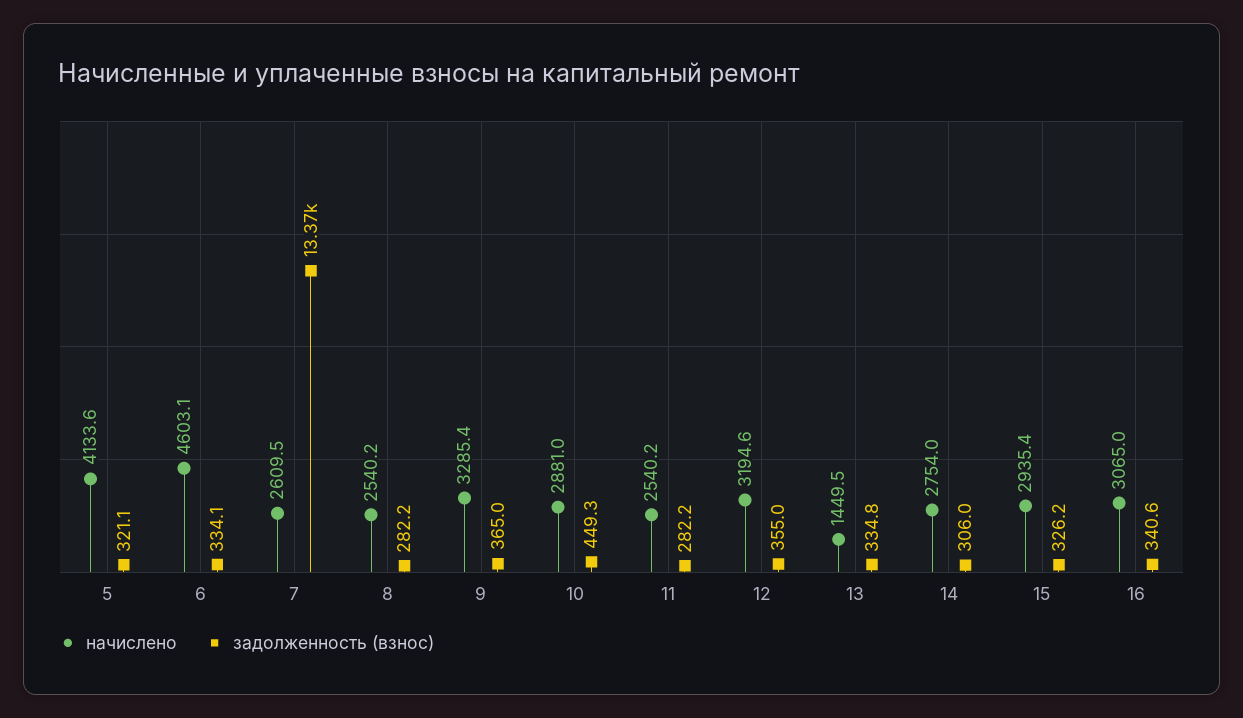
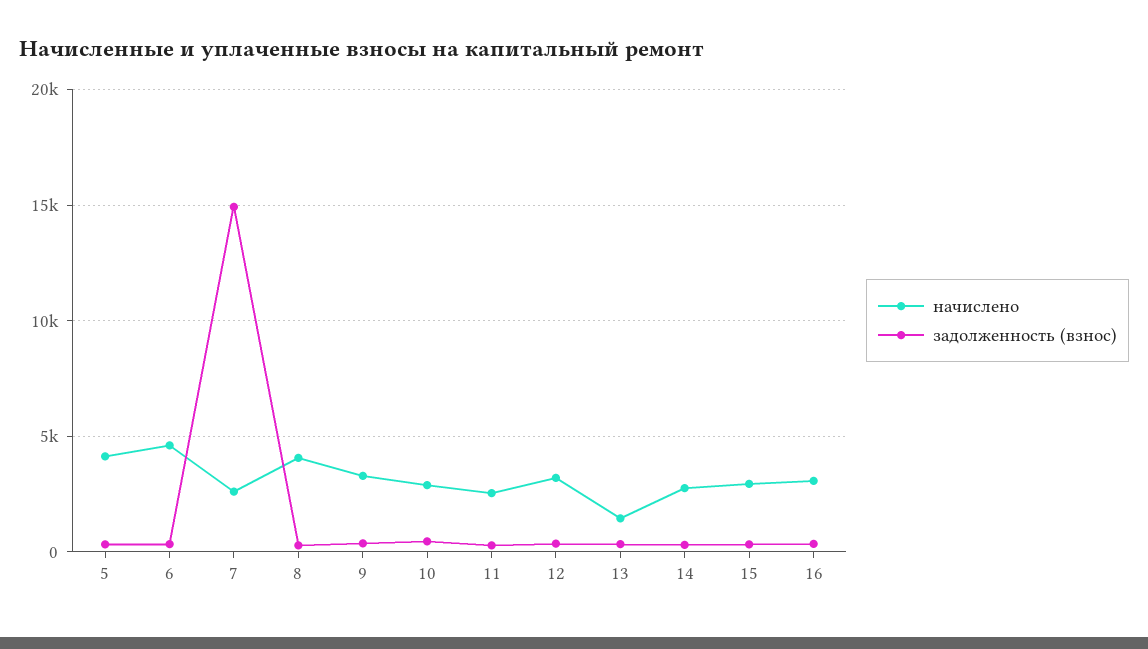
задолженность (взнос), 7: 13370 -> 15000
начислено, 8: 2540.2 -> 4000

